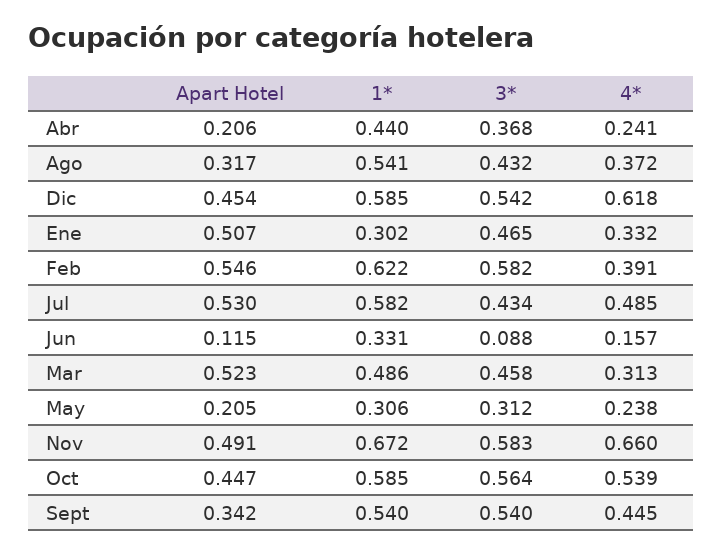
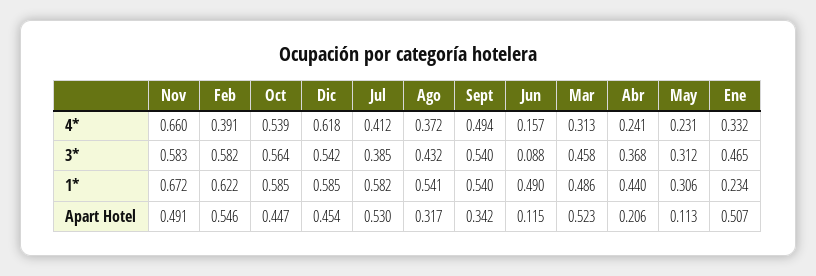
1*, Ene: 0.302 -> 0.234
3*, Jul: 0.434 -> 0.385
4*, Jul: 0.485 -> 0.412
1*, Jun: 0.331 -> 0.49
Apart Hotel, May: 0.205 -> 0.113
4*, May: 0.238 -> 0.231
4*, Sept: 0.445 -> 0.494

